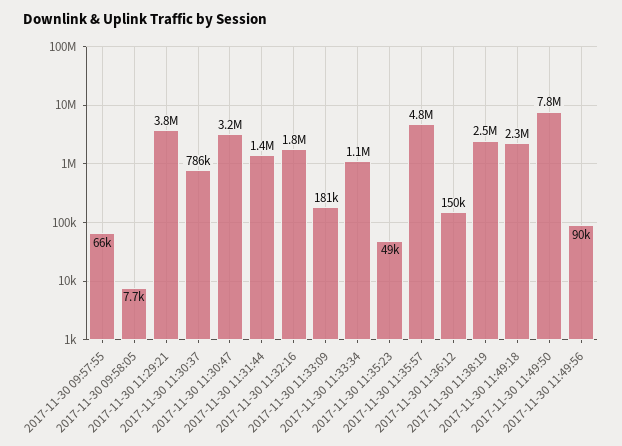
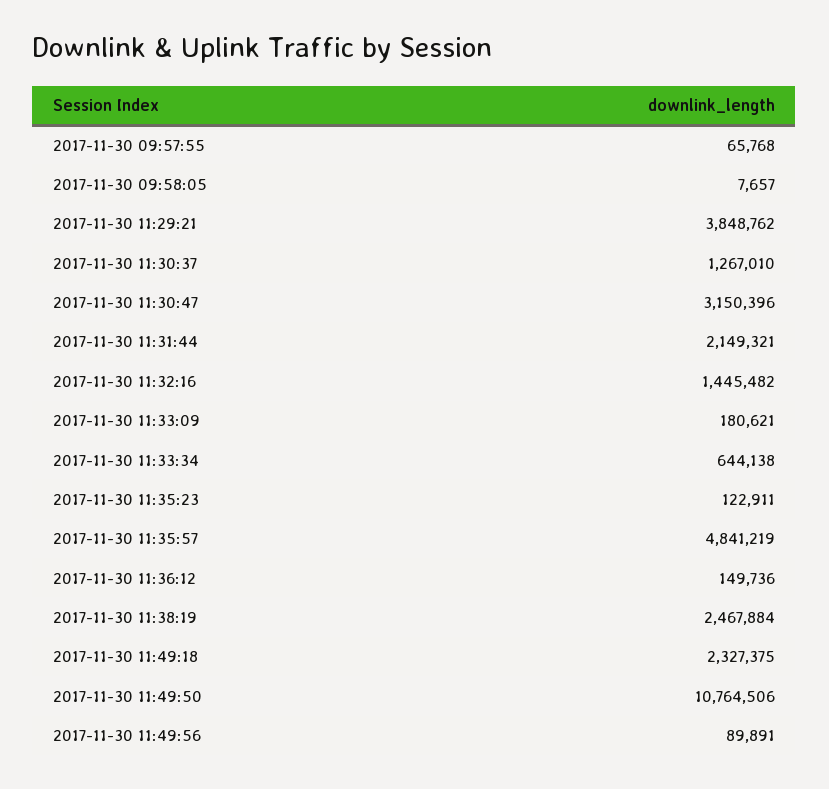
2017-11-30 11:30:37: 786000 -> 1267010
2017-11-30 11:31:44: 1400000 -> 2149321
2017-11-30 11:32:16: 1800000 -> 1445482
2017-11-30 11:33:34: 1100000 -> 644138
2017-11-30 11:35:23: 49000 -> 122911
2017-11-30 11:49:50: 7800000 -> 10764506

